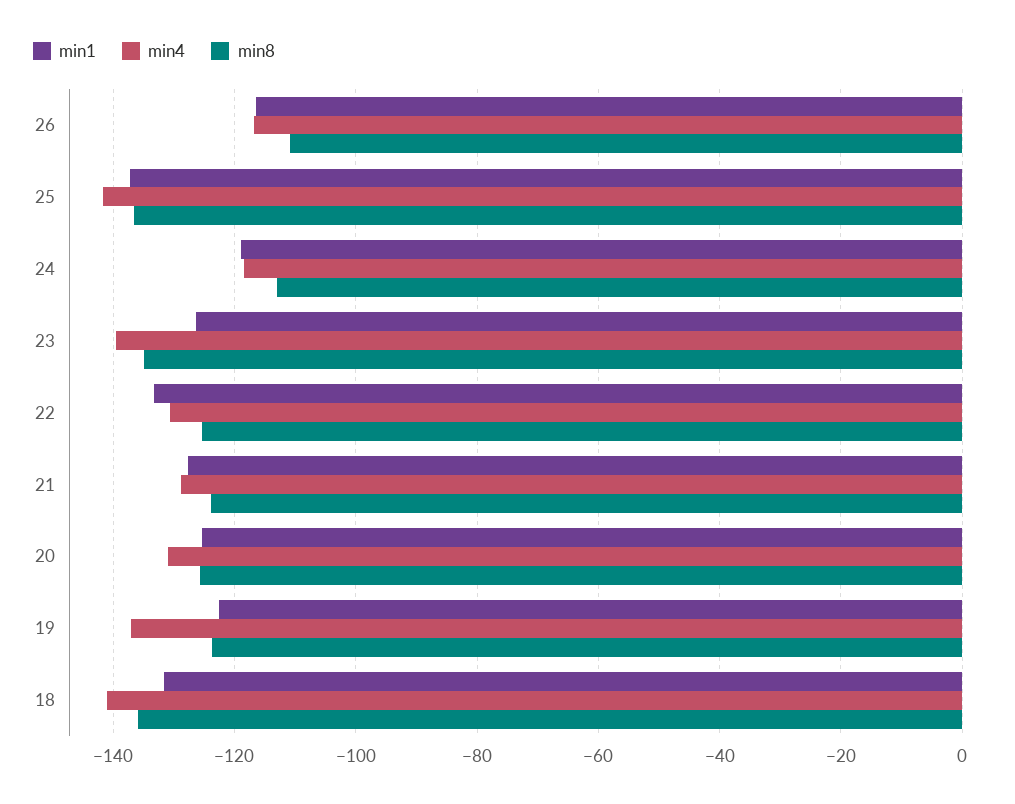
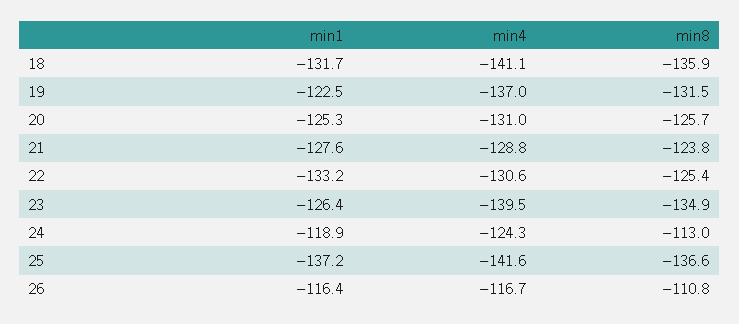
min4, 24: -118 -> -124.3
min8, 19: -124 -> -131.5

